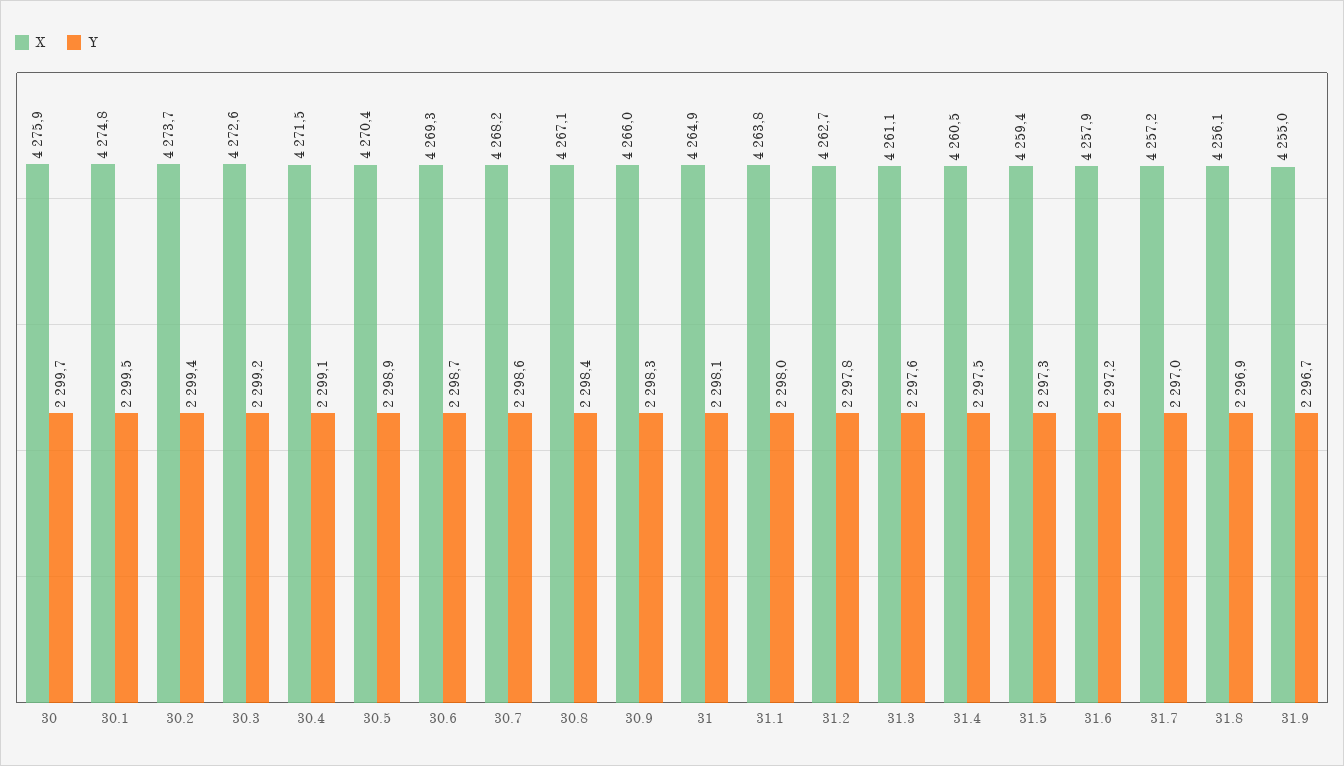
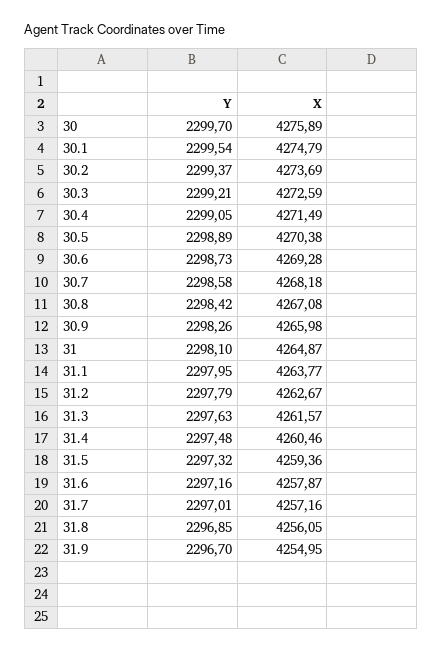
X, 31.3: 4261.1 -> 4261.57

